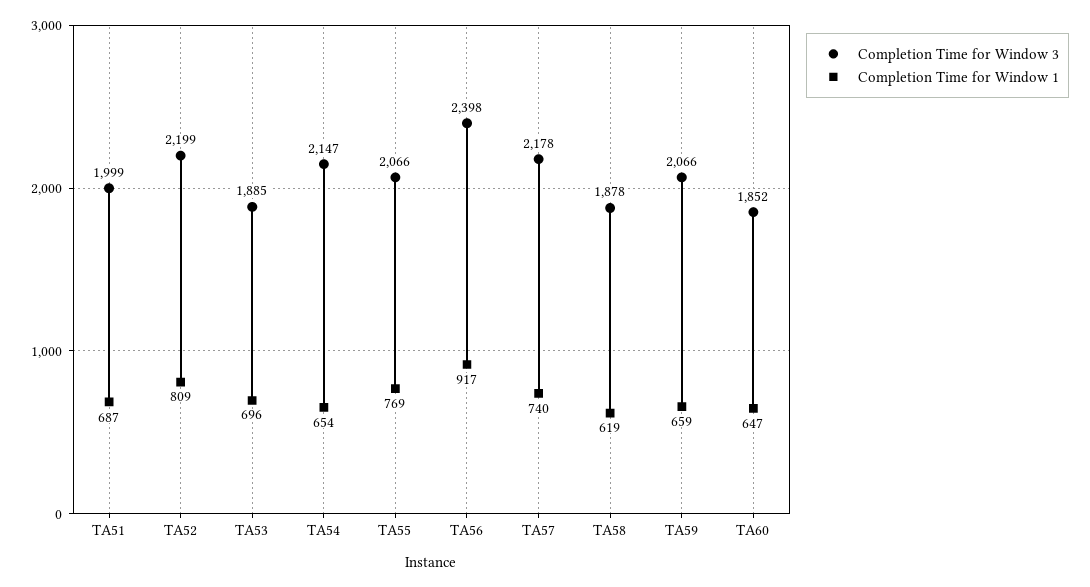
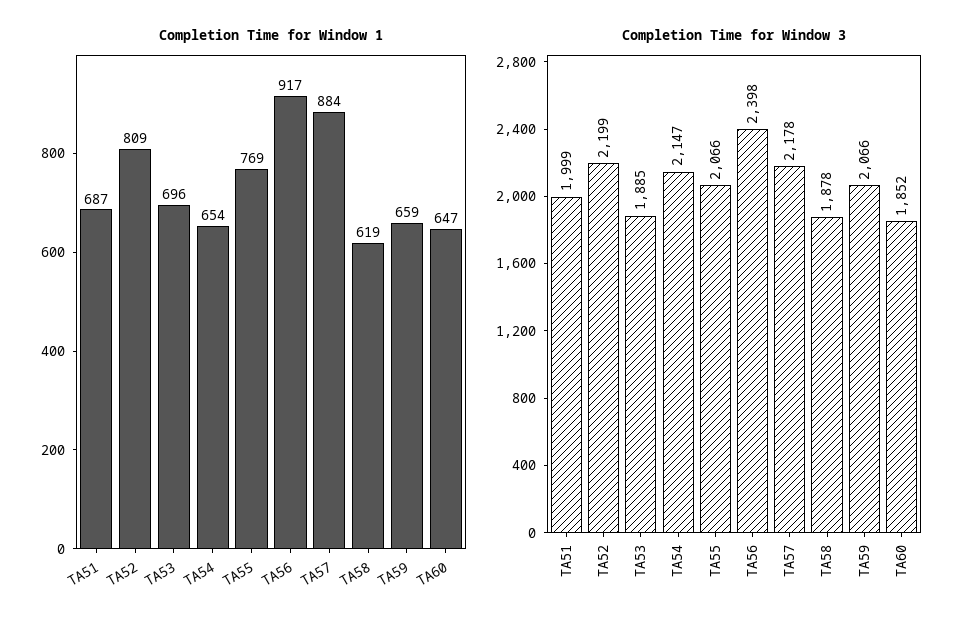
Completion Time for Window 1, TA57: 740 -> 884

